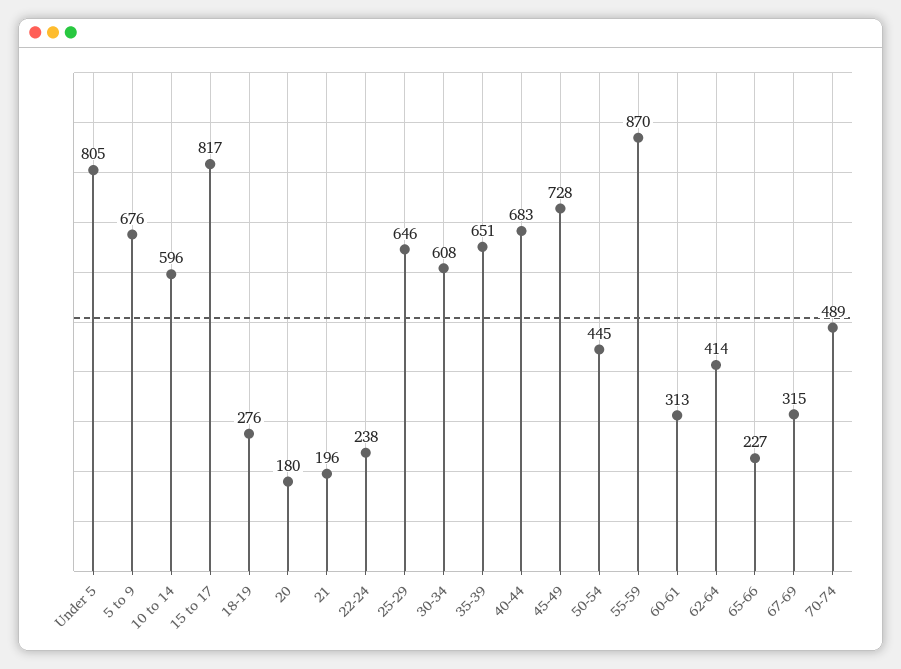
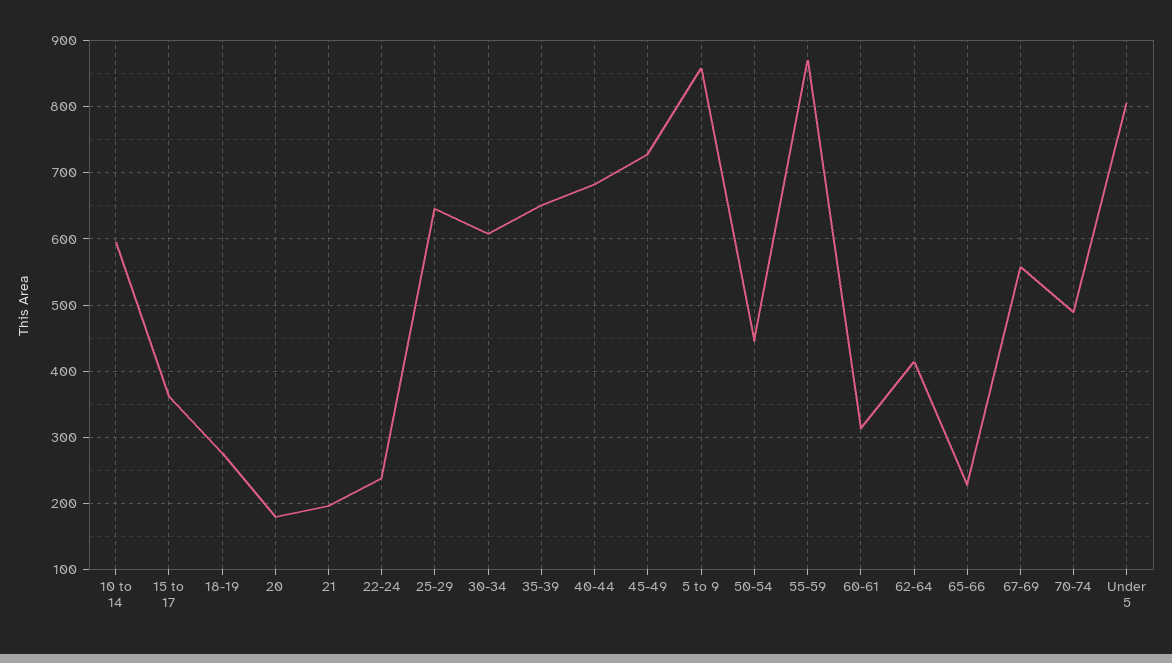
5 to 9: 676 -> 860
15 to 17: 817 -> 360
67-69: 315 -> 560

